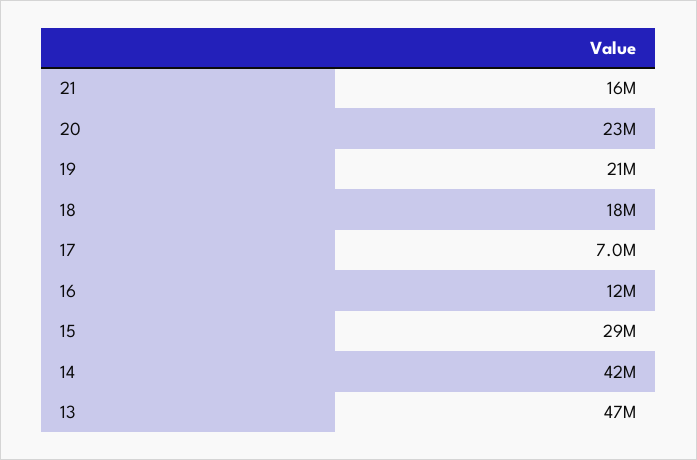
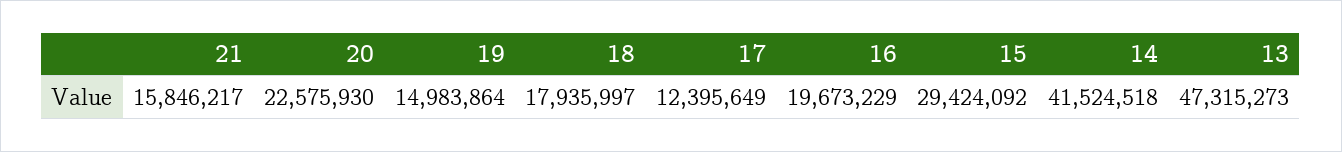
19: 21000000 -> 14983864
17: 7000000 -> 12395649
16: 12000000 -> 19673229

